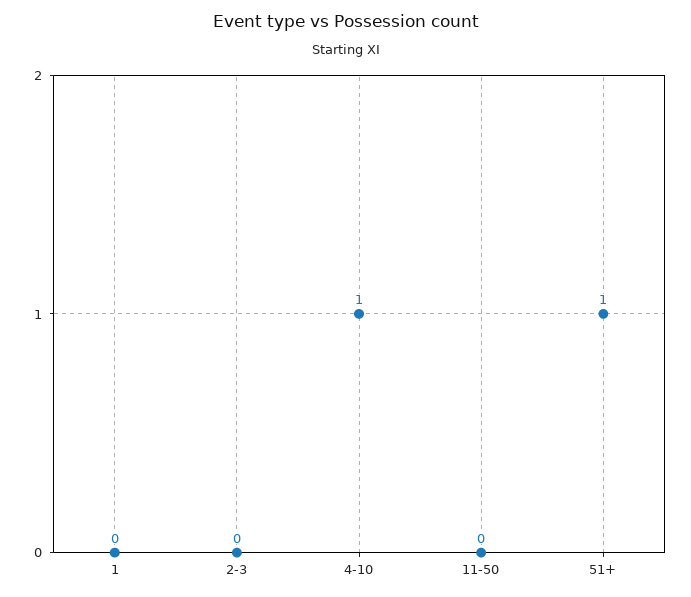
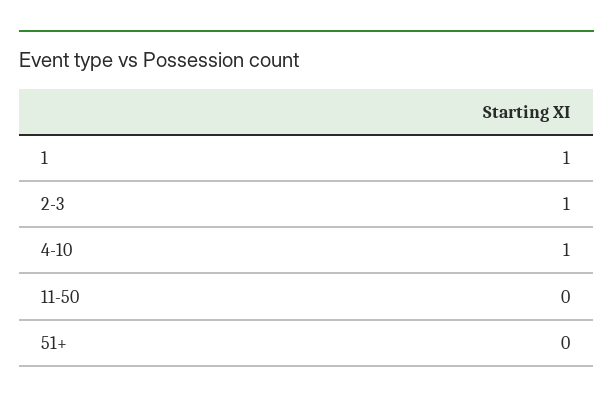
1: 0 -> 1
2-3: 0 -> 1
51+: 1 -> 0

